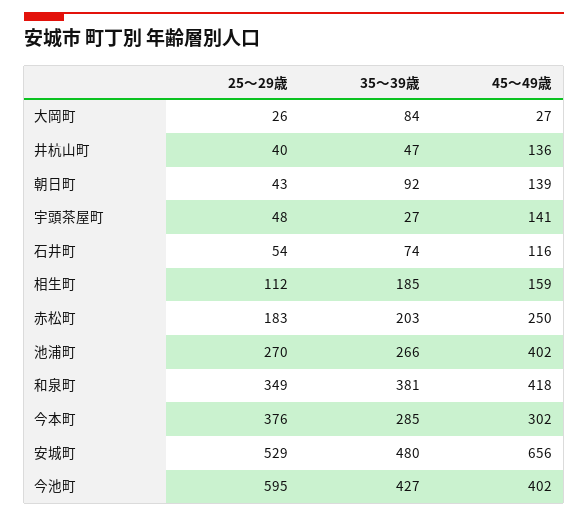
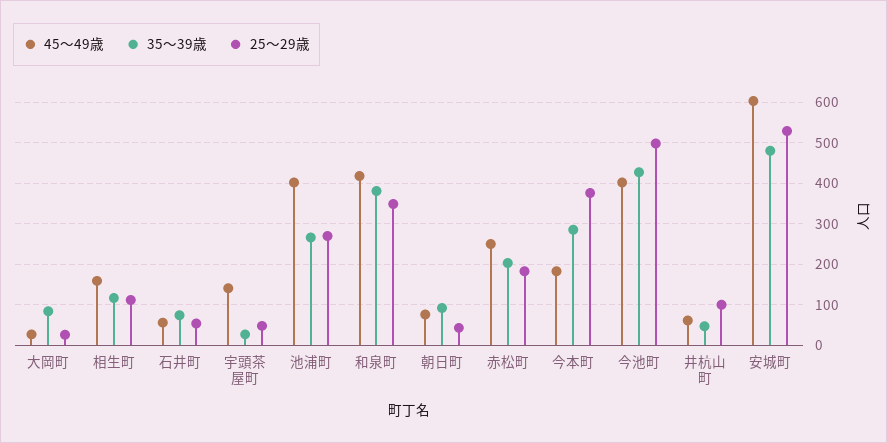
25～29歳, 井杭山町: 40 -> 100
45～49歳, 井杭山町: 136 -> 60
45～49歳, 朝日町: 139 -> 80
45～49歳, 石井町: 116 -> 60
35～39歳, 相生町: 185 -> 120
45～49歳, 今本町: 302 -> 180
45～49歳, 安城町: 656 -> 600
25～29歳, 今池町: 595 -> 500

